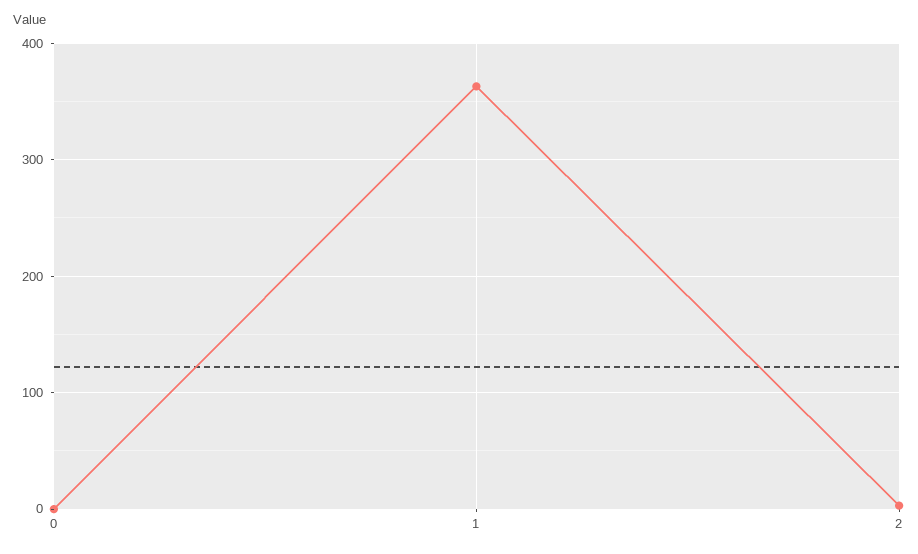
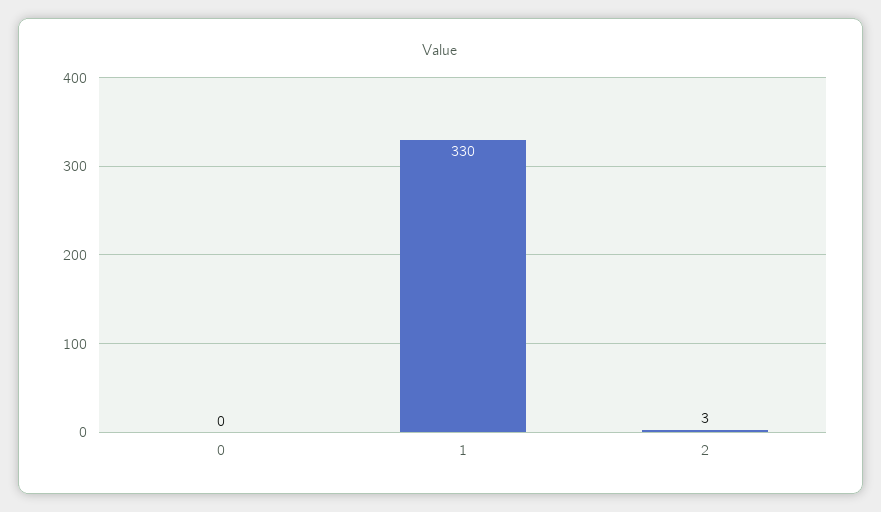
1: 360 -> 330

